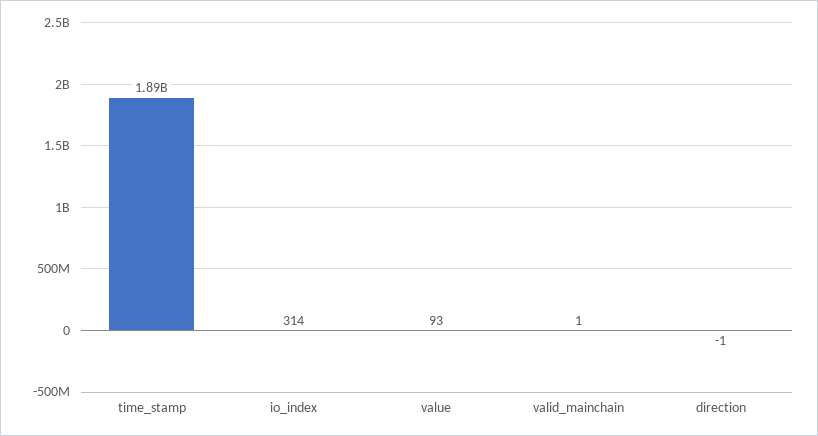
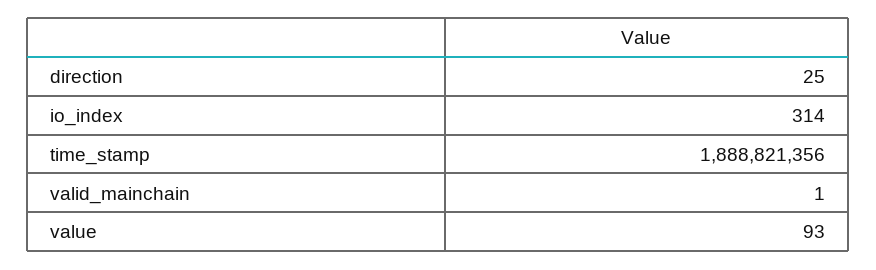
direction: -1 -> 25

